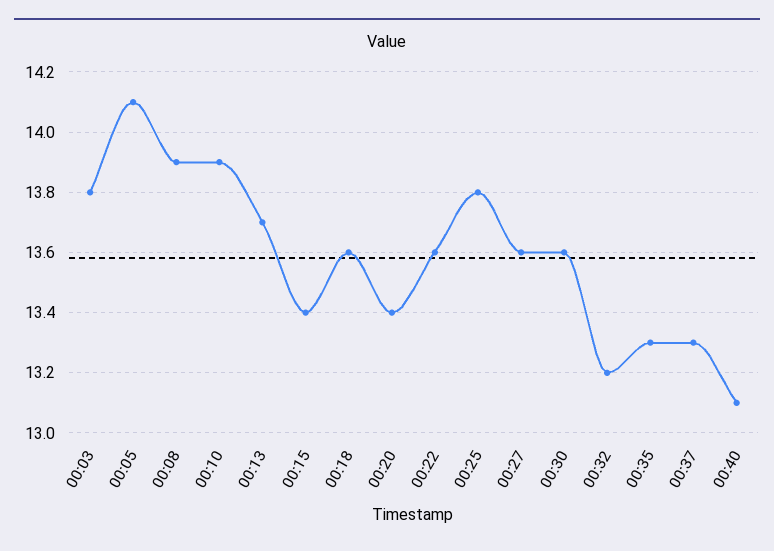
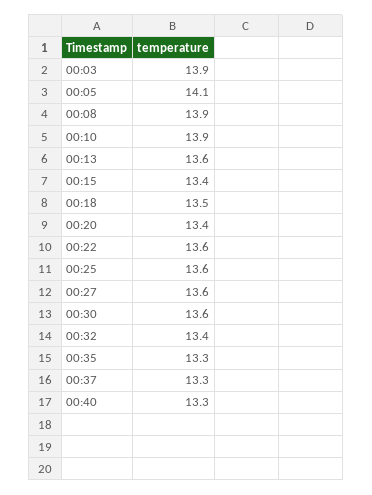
00:03: 13.8 -> 13.9
00:13: 13.7 -> 13.6
00:18: 13.6 -> 13.5
00:25: 13.8 -> 13.6
00:32: 13.2 -> 13.4
00:40: 13.1 -> 13.3

